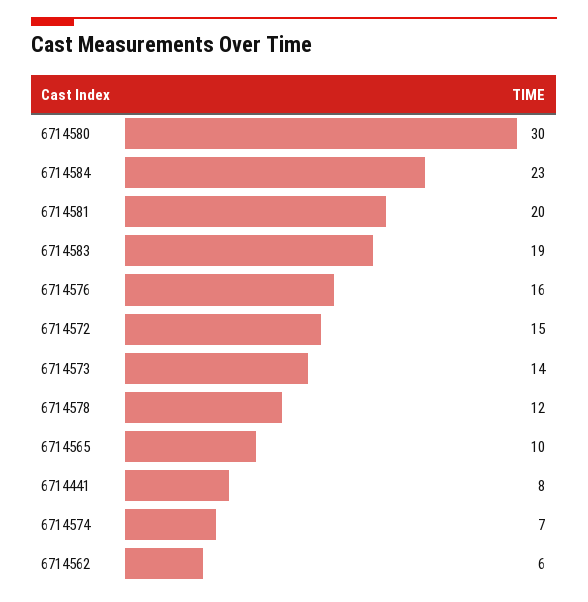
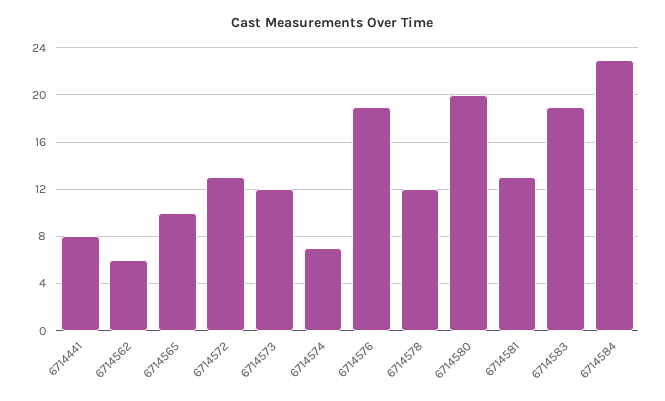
6714580: 30 -> 20
6714581: 20 -> 13
6714576: 16 -> 19
6714572: 15 -> 13
6714573: 14 -> 12

